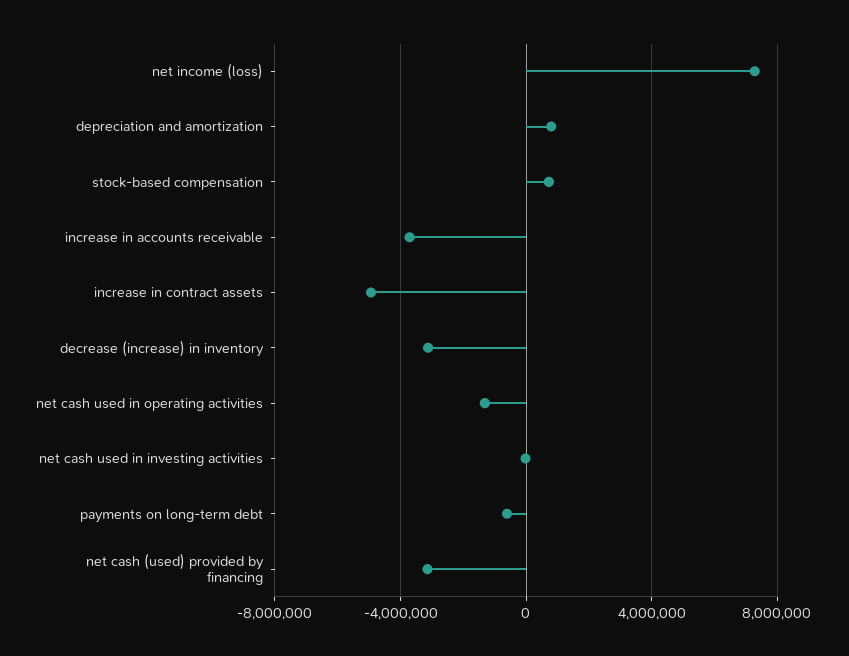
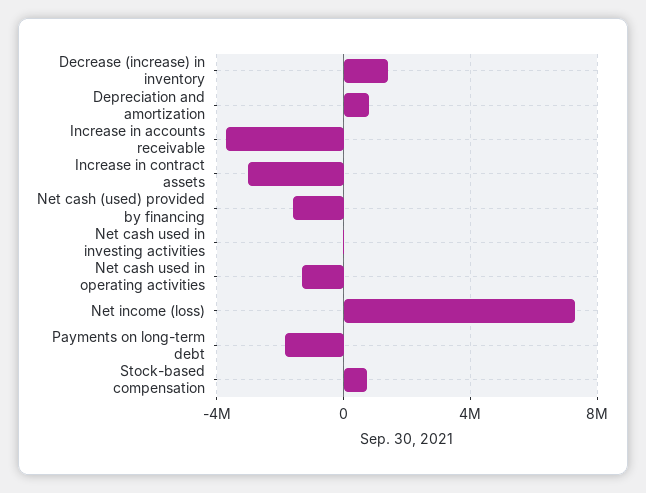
increase in contract assets: -5000000 -> -3000000
decrease (increase) in inventory: -3000000 -> 1500000
payments on long-term debt: -500000 -> -2000000
net cash (used) provided by financing: -3000000 -> -1500000

